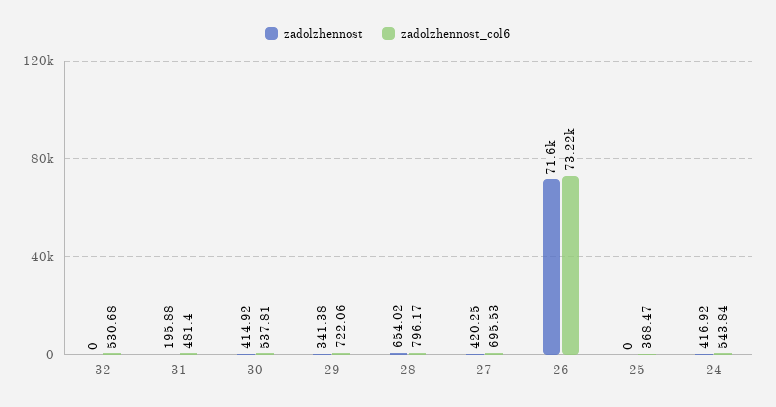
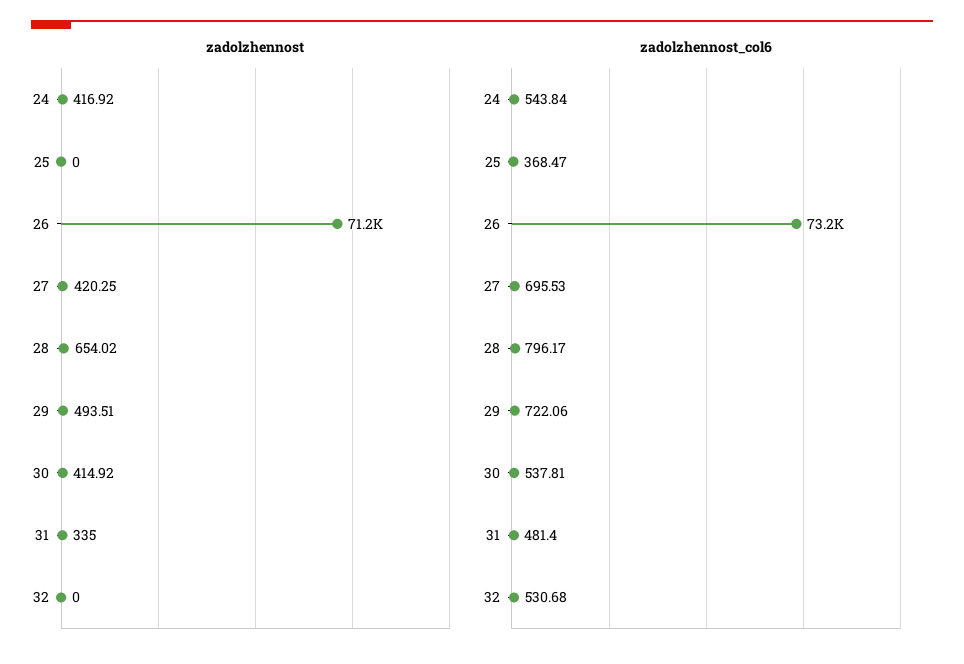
zadolzhennost, 31: 195.88 -> 335
zadolzhennost, 29: 341.38 -> 493.51
zadolzhennost, 26: 71600 -> 71200

